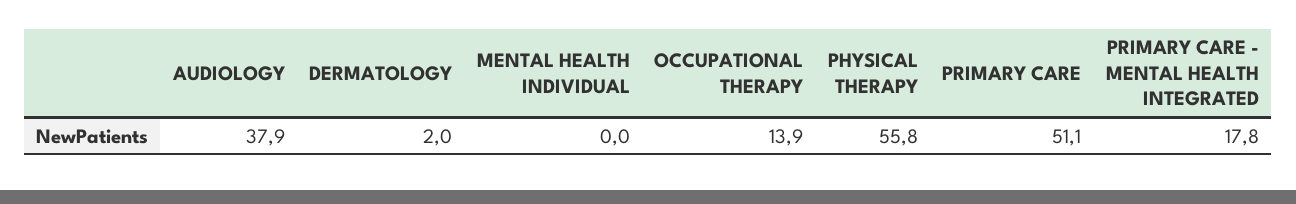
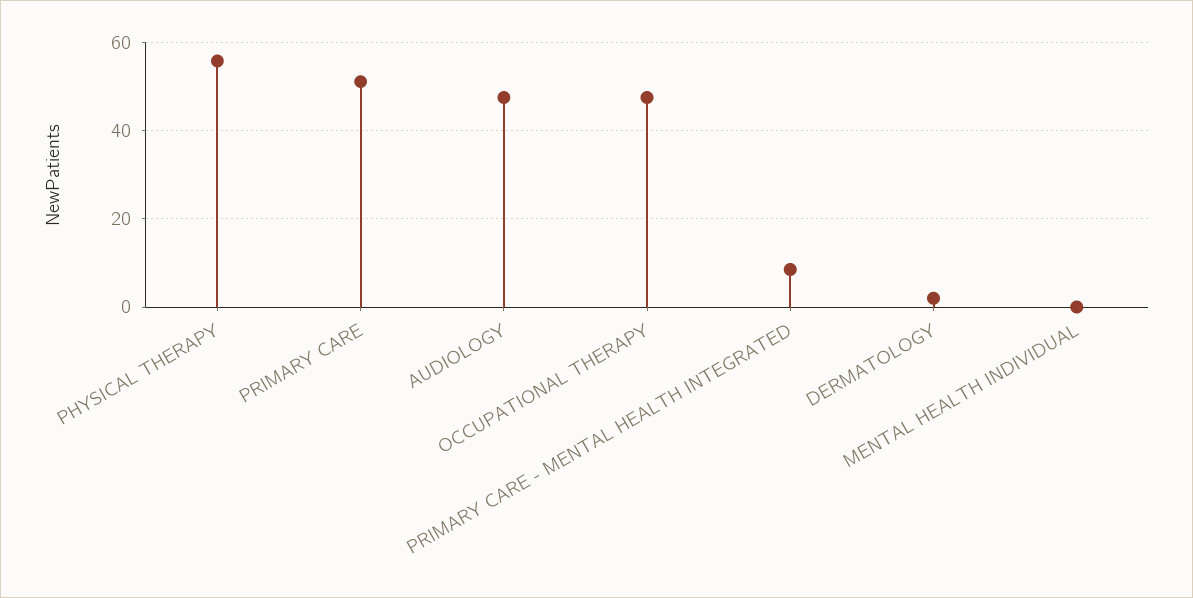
AUDIOLOGY: 37.9 -> 48
OCCUPATIONAL THERAPY: 13.9 -> 48
PRIMARY CARE - MENTAL HEALTH INTEGRATED: 17.8 -> 8

